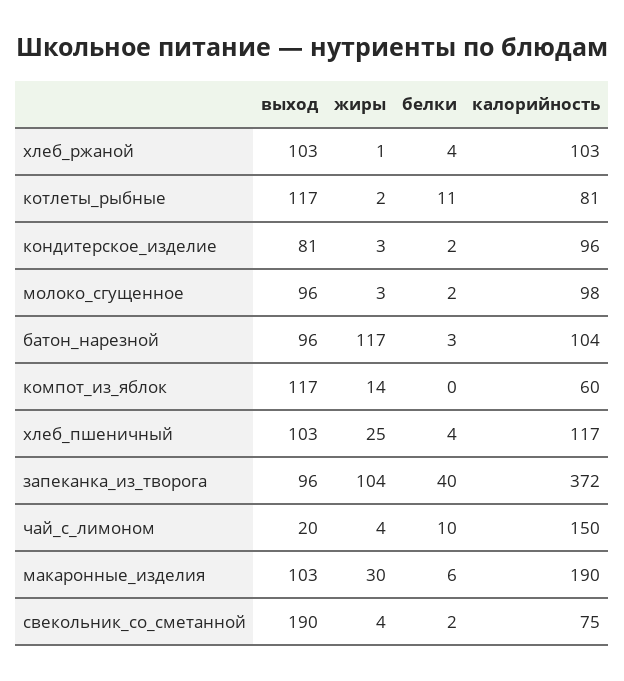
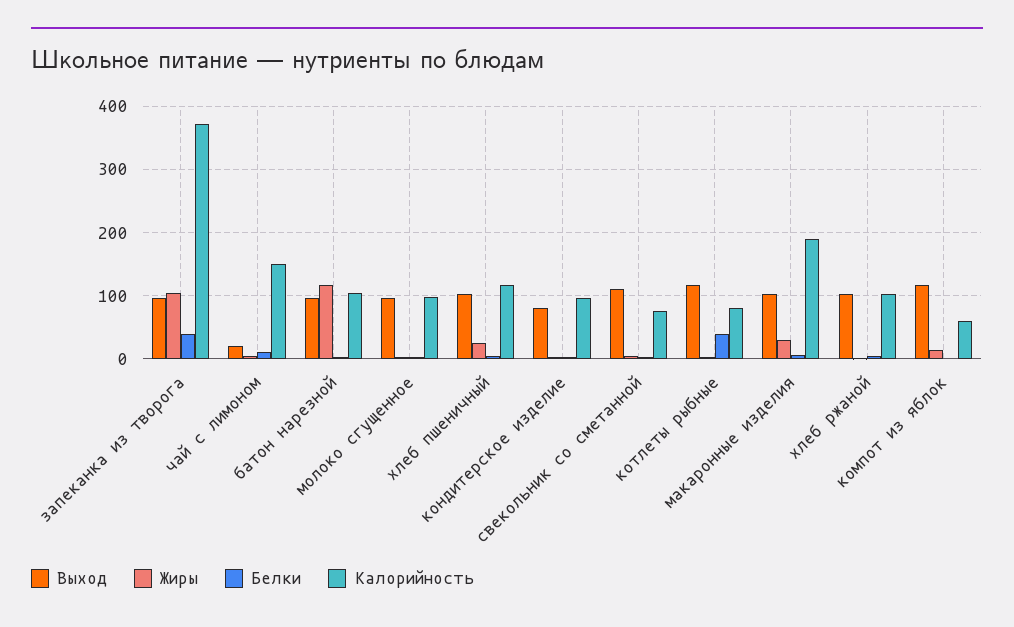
белки, котлеты_рыбные: 11 -> 40
выход, свекольник_со_сметанной: 190 -> 110

